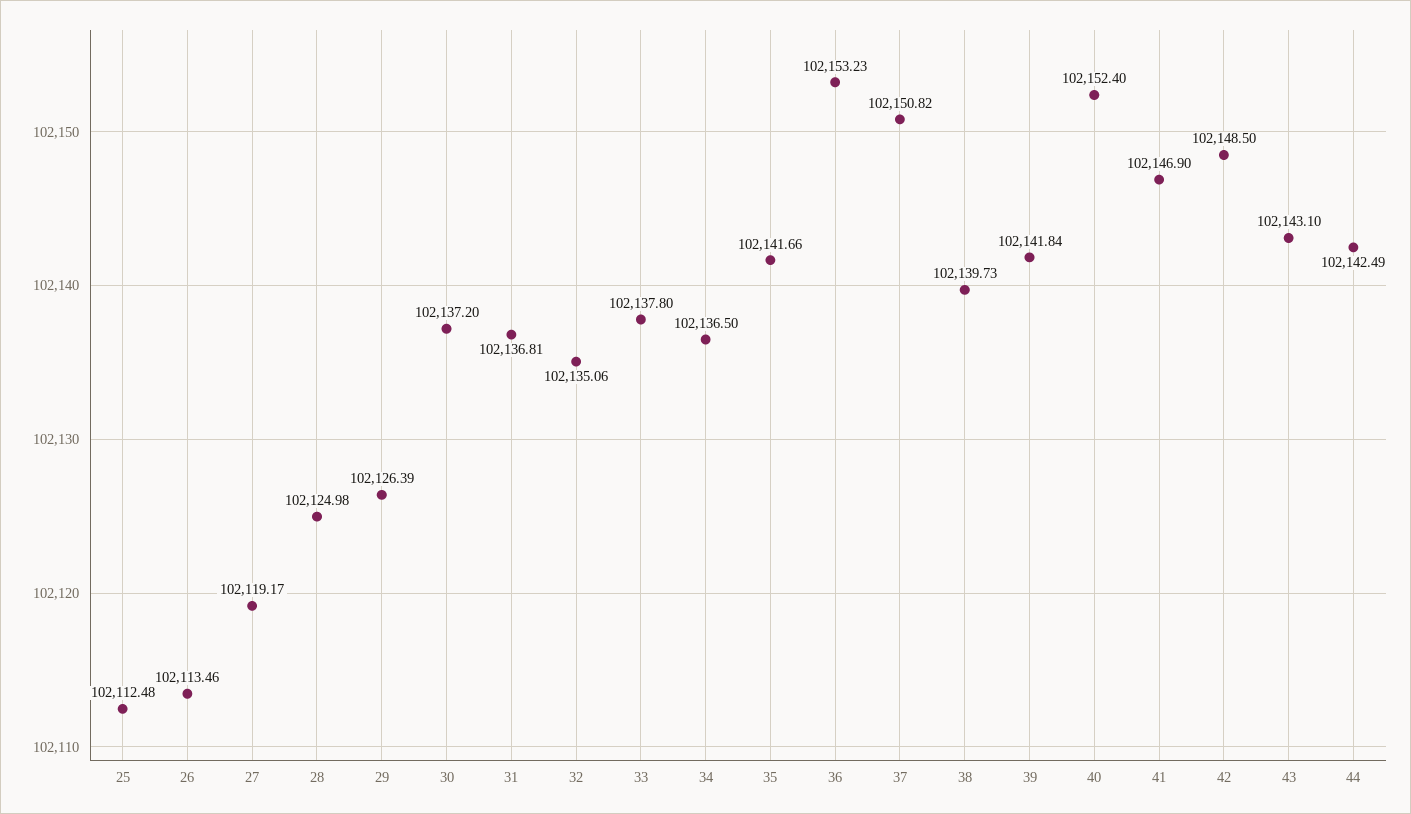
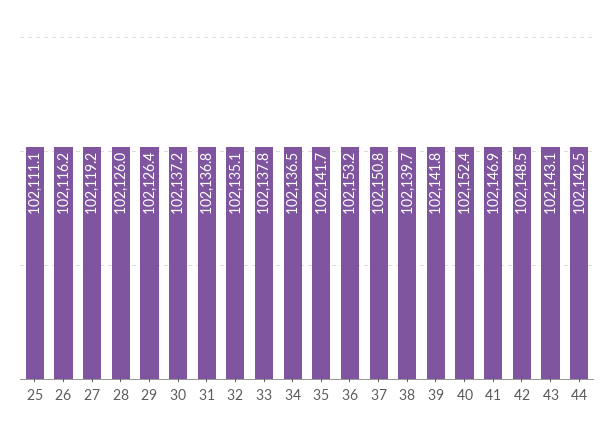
25: 102112.48 -> 102111.1
26: 102113.46 -> 102116.2
28: 102124.98 -> 102126

